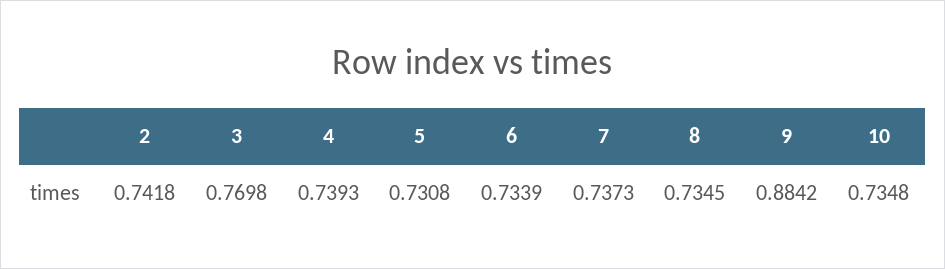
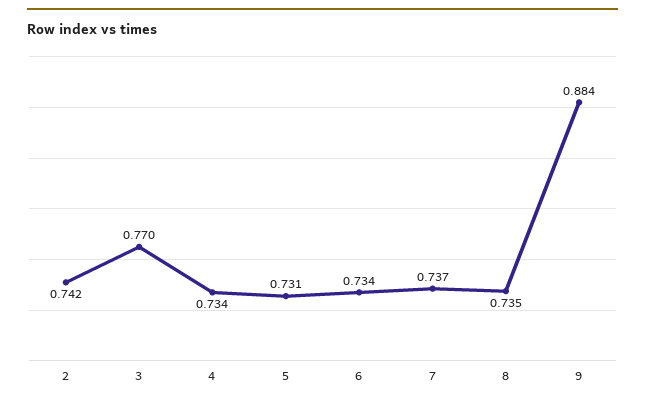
4: 0.7393 -> 0.734
10: 0.7348 -> none

